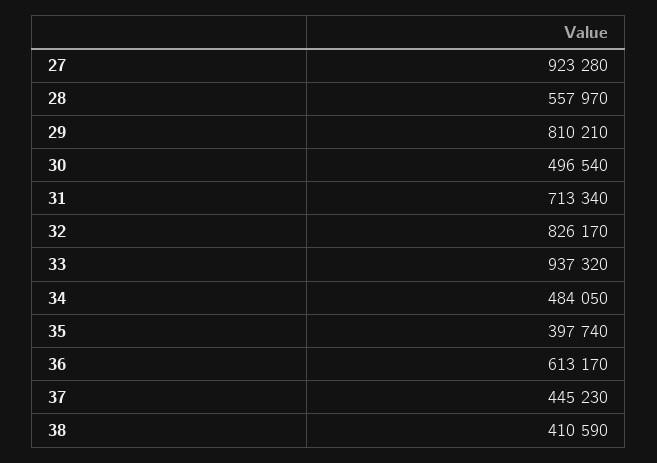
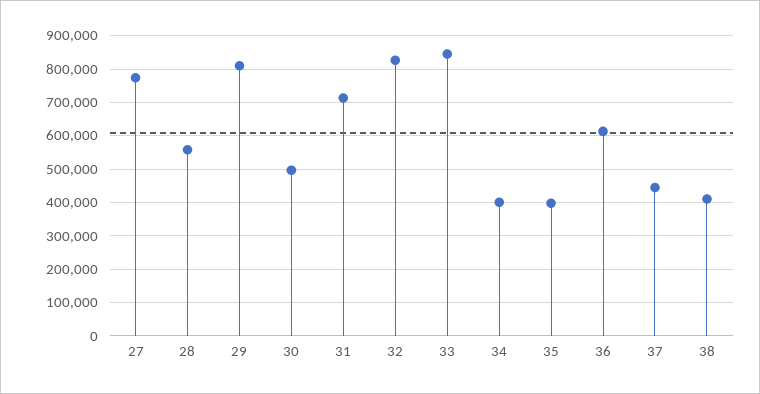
27: 923280 -> 780000
33: 937320 -> 840000
34: 484050 -> 400000

